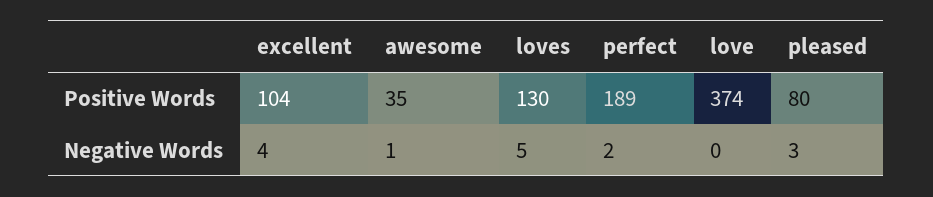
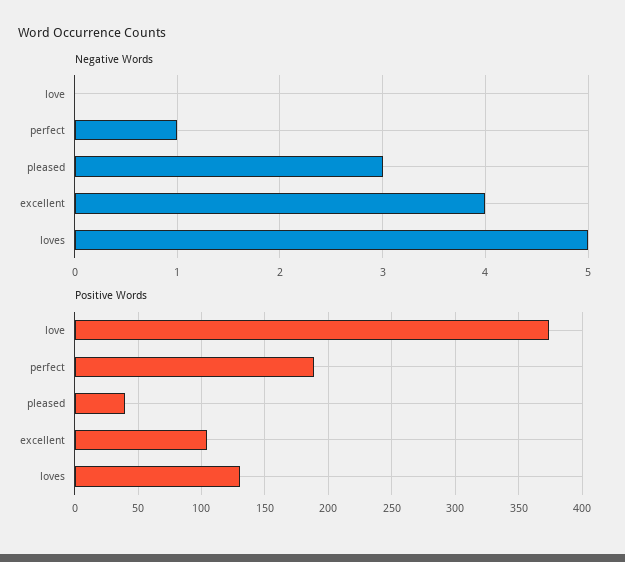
Positive Words, awesome: 35 -> none
Positive Words, pleased: 80 -> 40
Negative Words, awesome: 1 -> none
Negative Words, perfect: 2 -> 1

